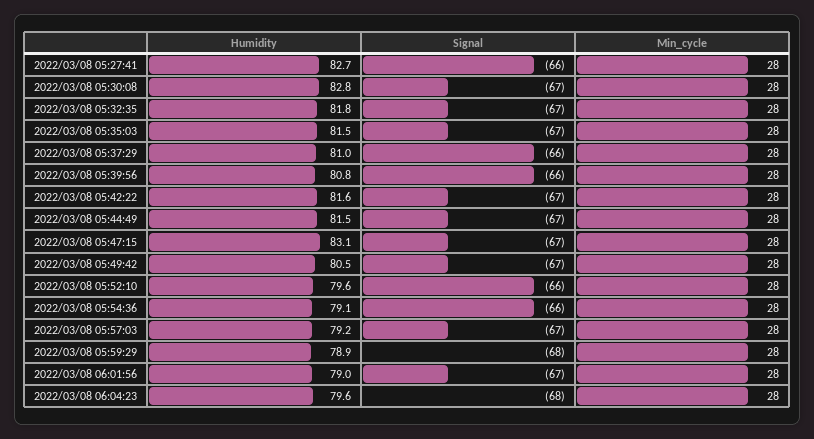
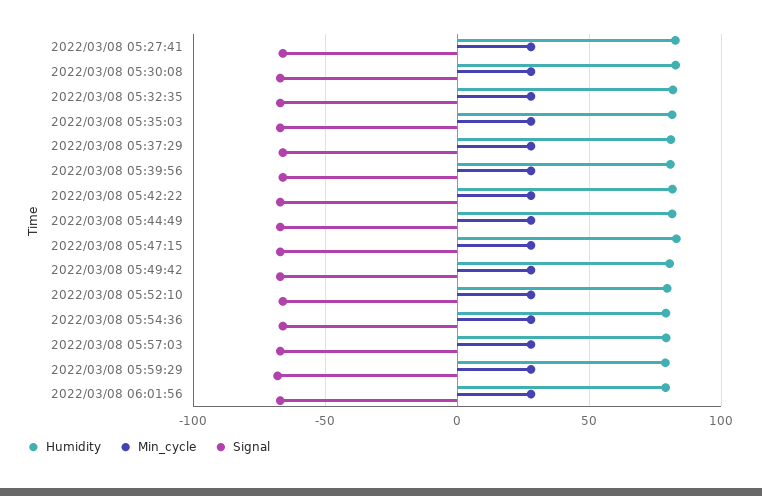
Humidity, 2022/03/08 06:04:23: 79.6 -> none
Signal, 2022/03/08 06:04:23: -68 -> none
Min_cycle, 2022/03/08 06:04:23: 28 -> none

